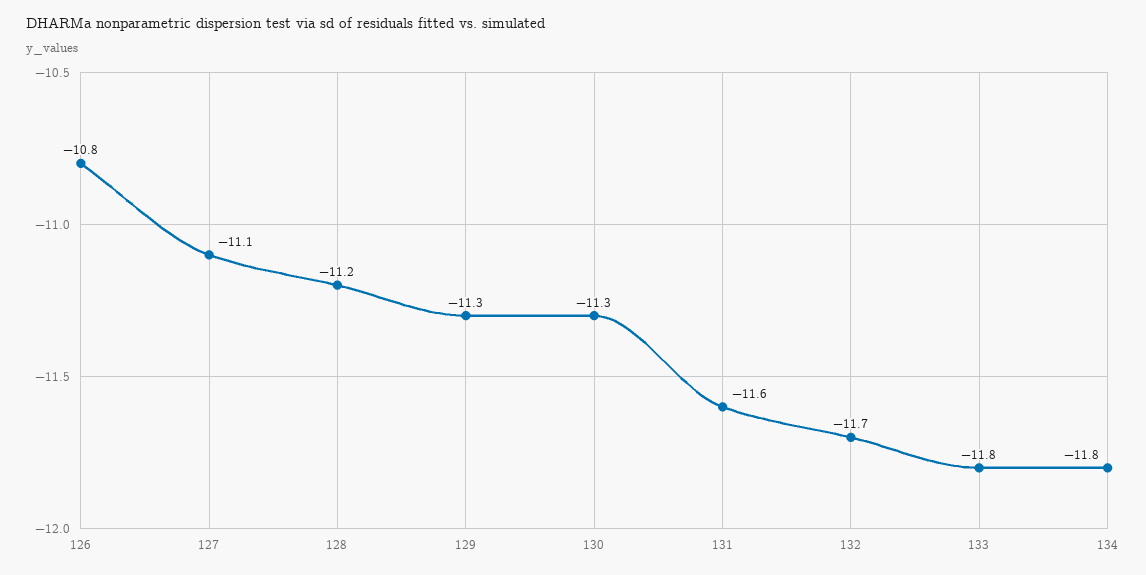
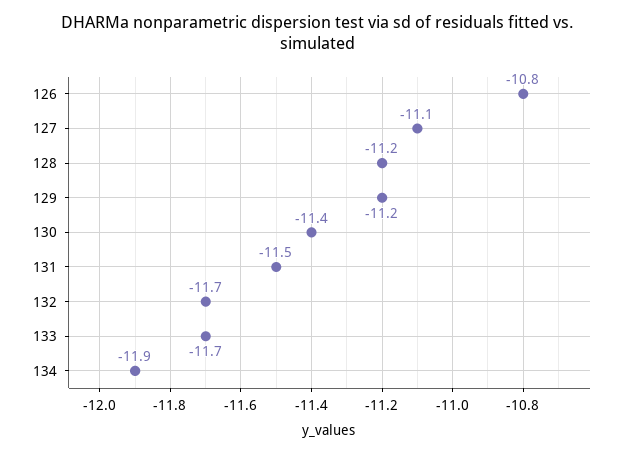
129: -11.3 -> -11.2
130: -11.3 -> -11.4
131: -11.6 -> -11.5
133: -11.8 -> -11.7
134: -11.8 -> -11.9

